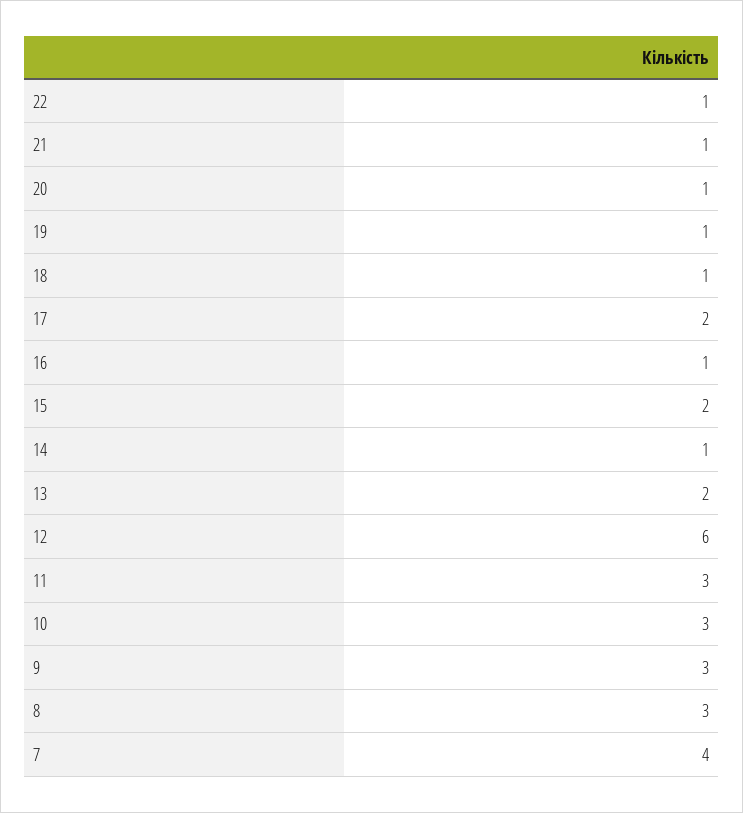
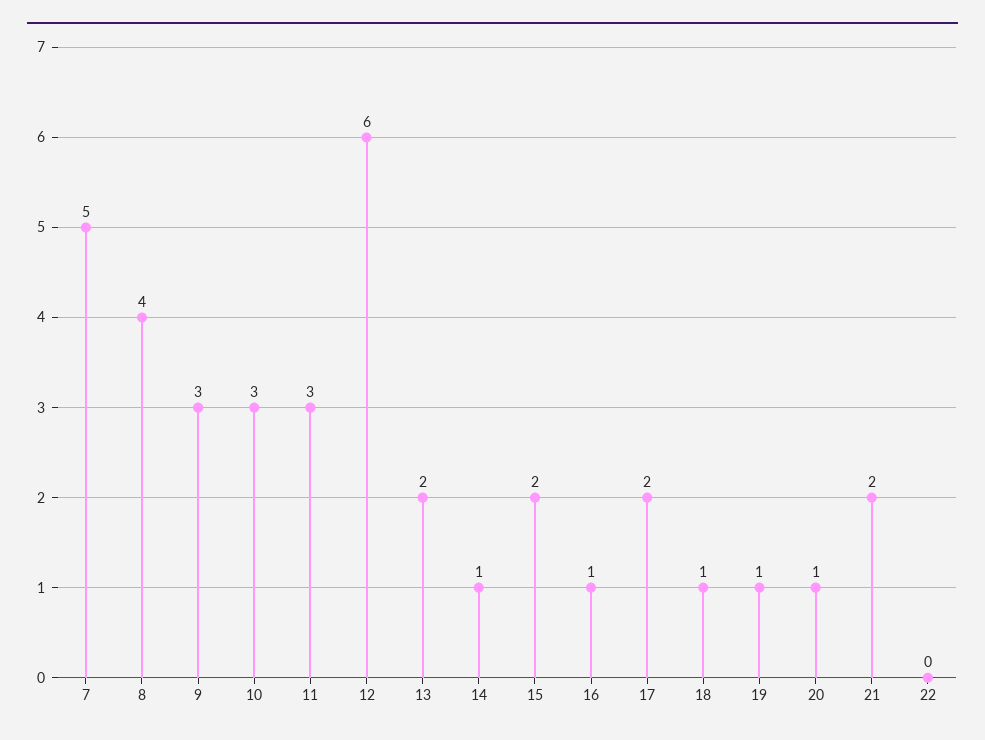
22: 1 -> 0
21: 1 -> 2
8: 3 -> 4
7: 4 -> 5

